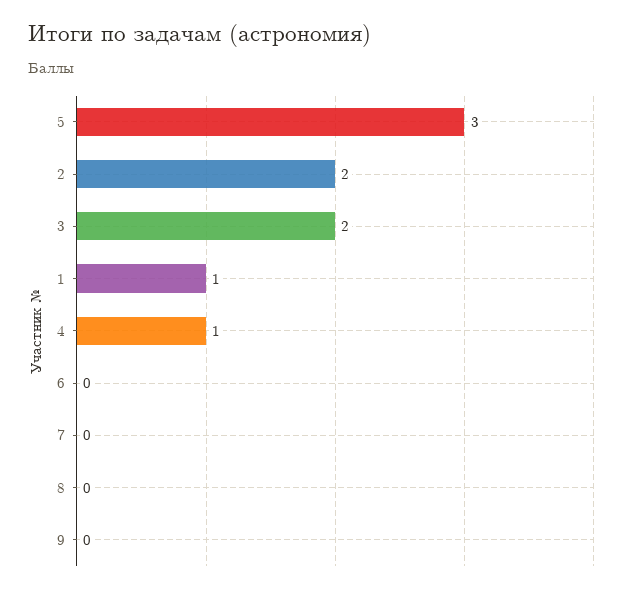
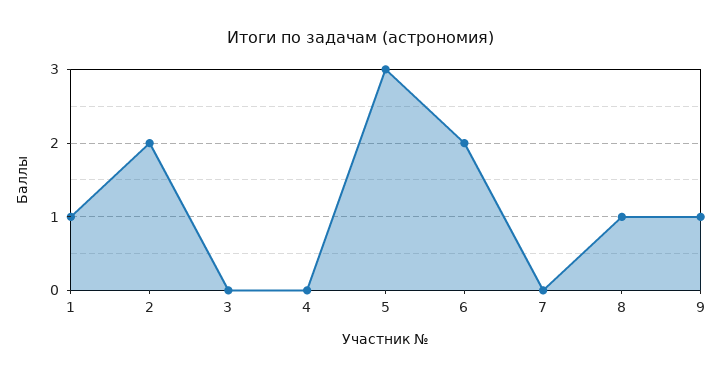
3: 2 -> 0
4: 1 -> 0
6: 0 -> 2
8: 0 -> 1
9: 0 -> 1

